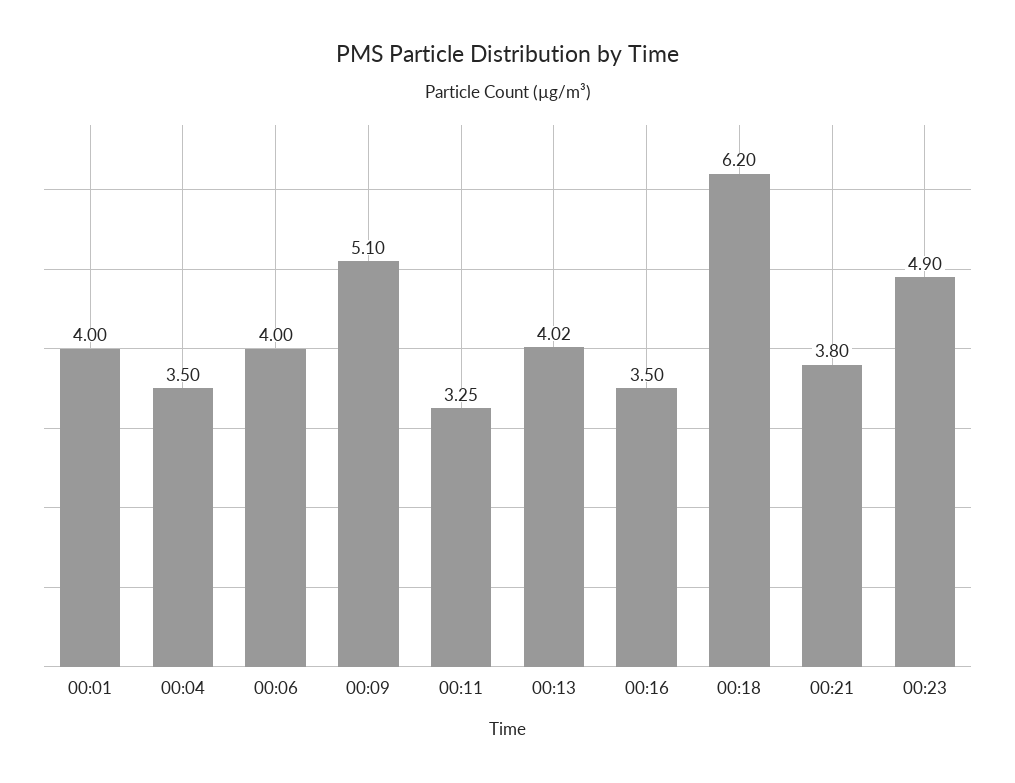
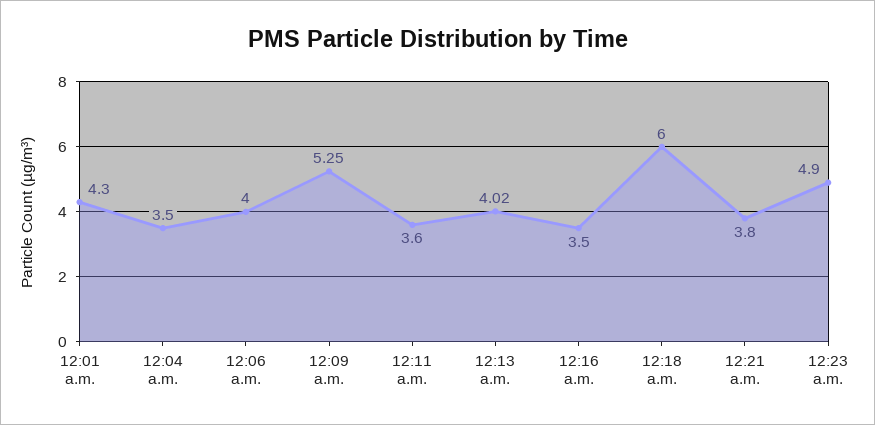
00:01: 4 -> 4.3
00:09: 5.1 -> 5.25
00:11: 3.25 -> 3.6
00:18: 6.2 -> 6

